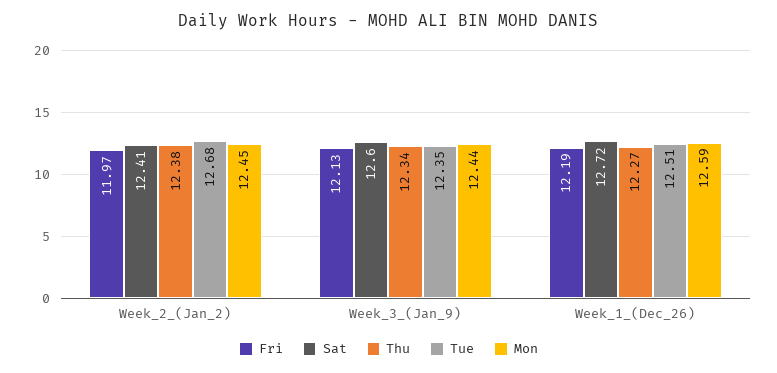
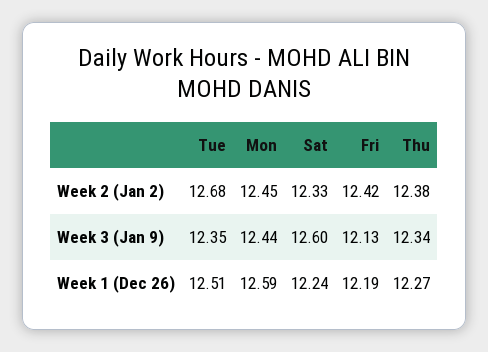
Fri, Week_2_(Jan_2): 11.97 -> 12.42
Sat, Week_2_(Jan_2): 12.41 -> 12.33
Sat, Week_1_(Dec_26): 12.72 -> 12.24

